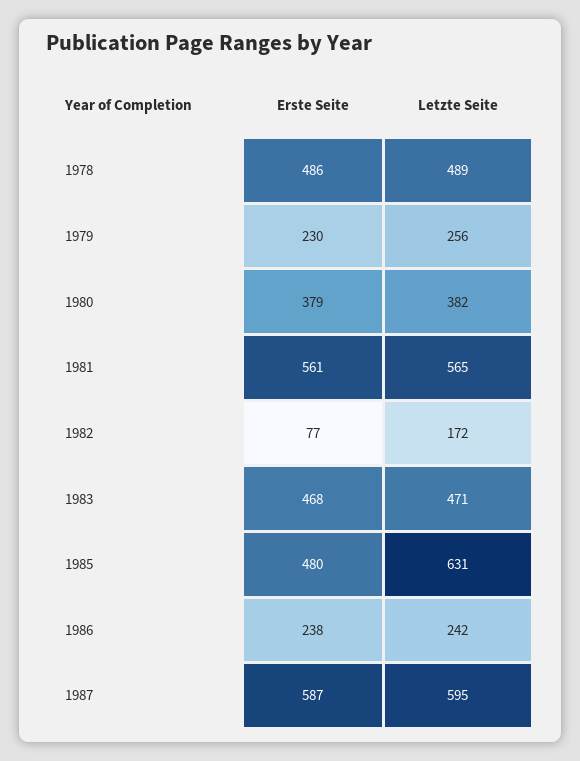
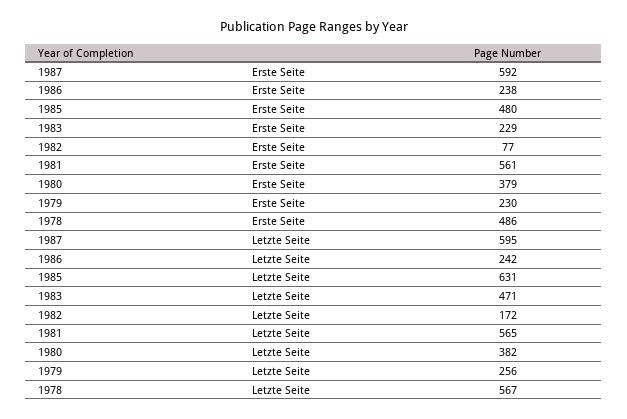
Letzte Seite, 1978: 489 -> 567
Erste Seite, 1983: 468 -> 229
Erste Seite, 1987: 587 -> 592

